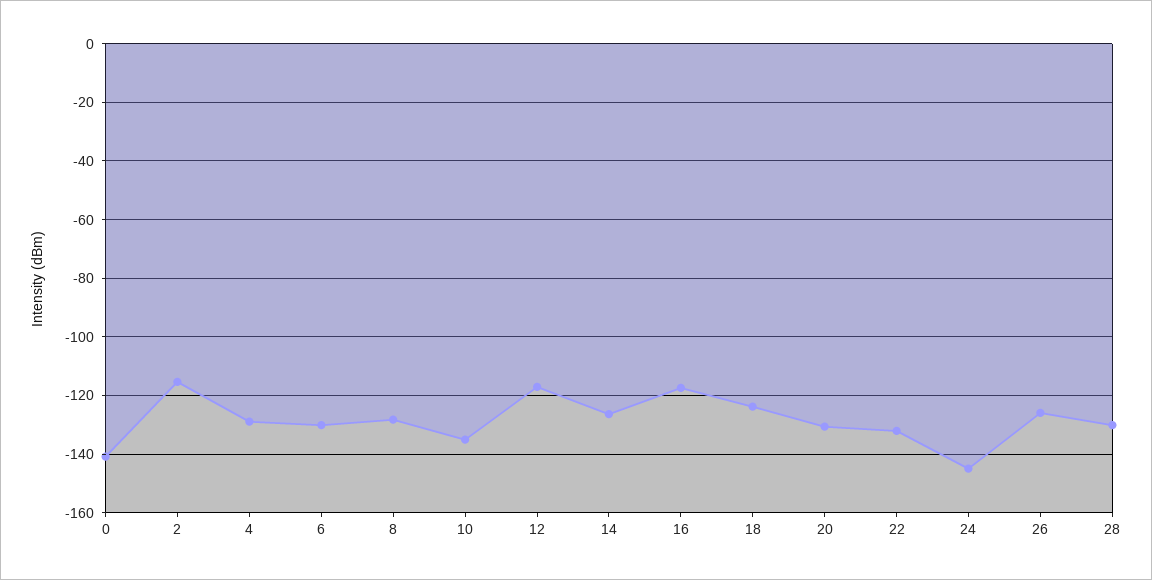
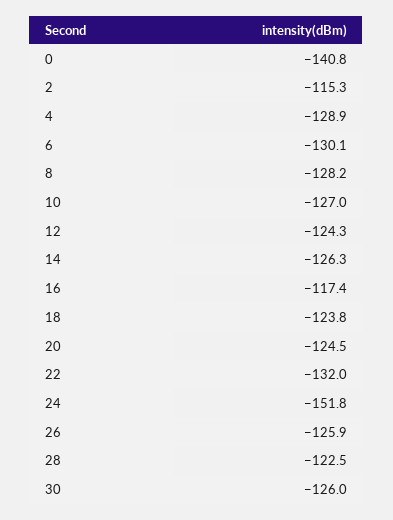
10: -135 -> -127
12: -117.5 -> -124.3
20: -130 -> -124.5
24: -145 -> -151.8
28: -130 -> -122.5
30: none -> -126

